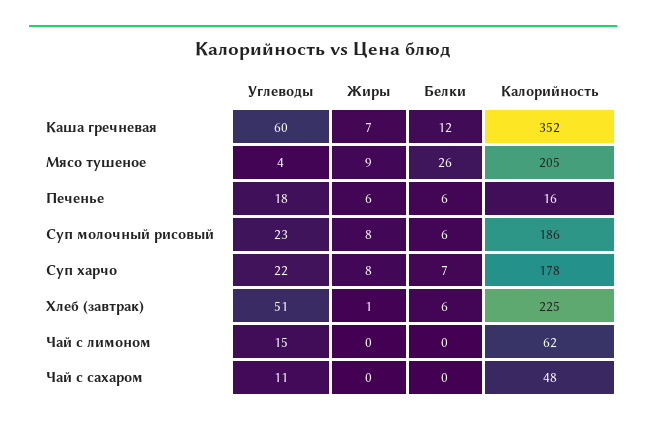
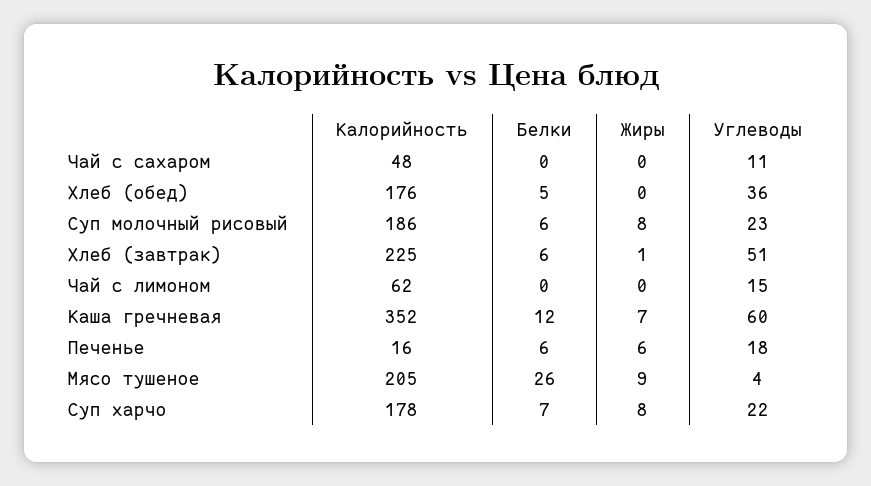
Калорийность, Хлеб (обед): none -> 176
Белки, Хлеб (обед): none -> 5
Жиры, Хлеб (обед): none -> 0
Углеводы, Хлеб (обед): none -> 36

